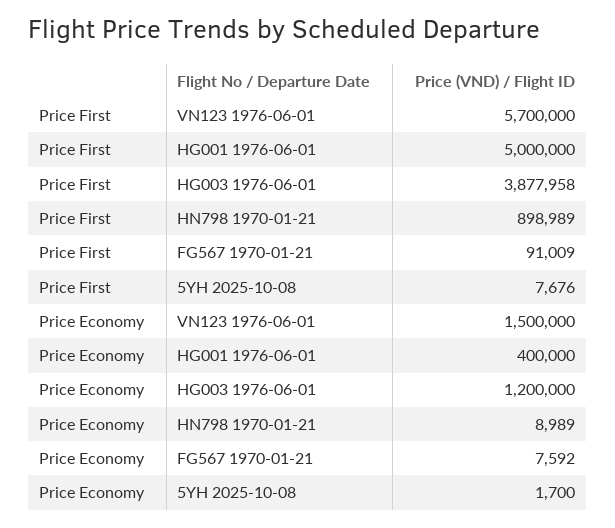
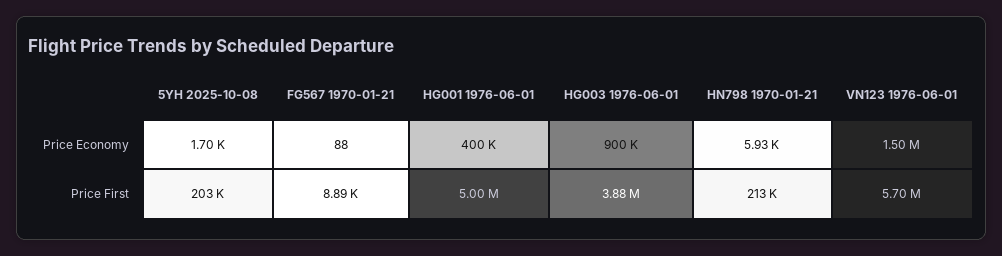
Price First, HN798 1970-01-21: 898989 -> 213000
Price First, FG567 1970-01-21: 91009 -> 8890
Price First, 5YH 2025-10-08: 7676 -> 203000
Price Economy, HG003 1976-06-01: 1200000 -> 900000
Price Economy, HN798 1970-01-21: 8989 -> 5930
Price Economy, FG567 1970-01-21: 7592 -> 88

